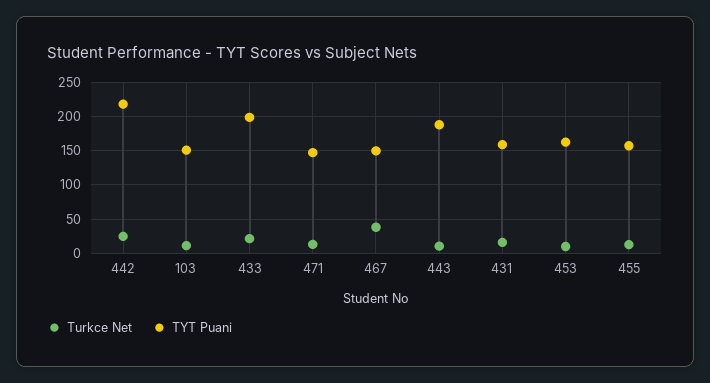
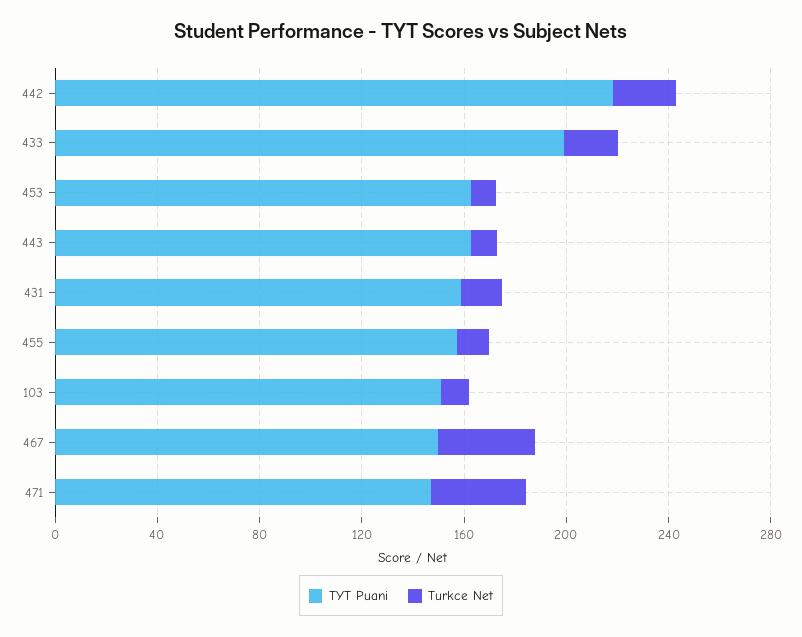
Turkce Net, 471: 10 -> 40
TYT Puani, 443: 190 -> 160

